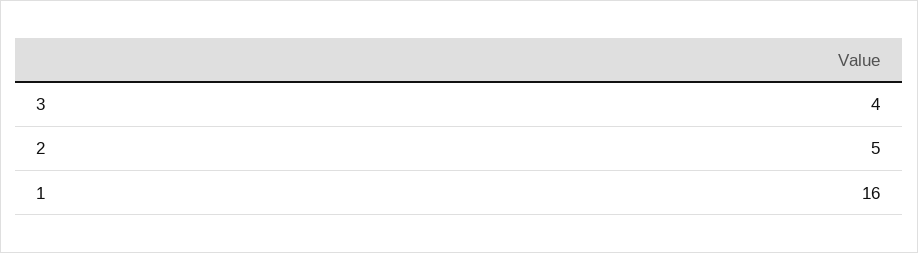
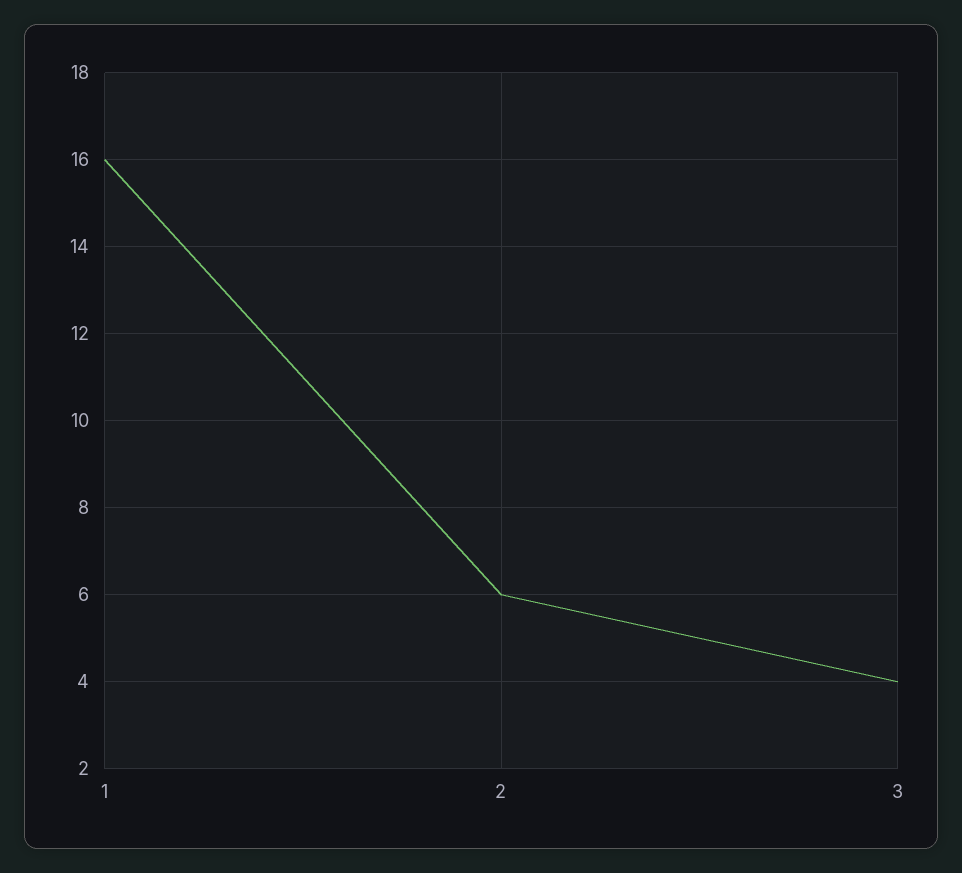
2: 5 -> 6

